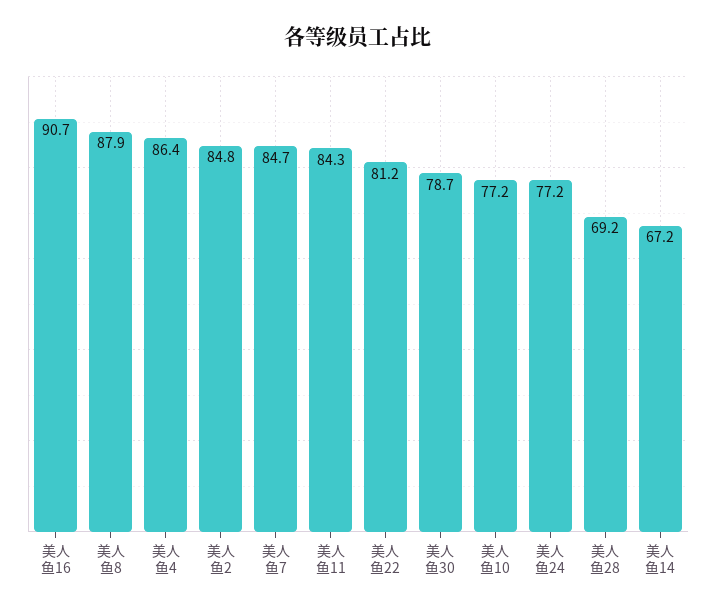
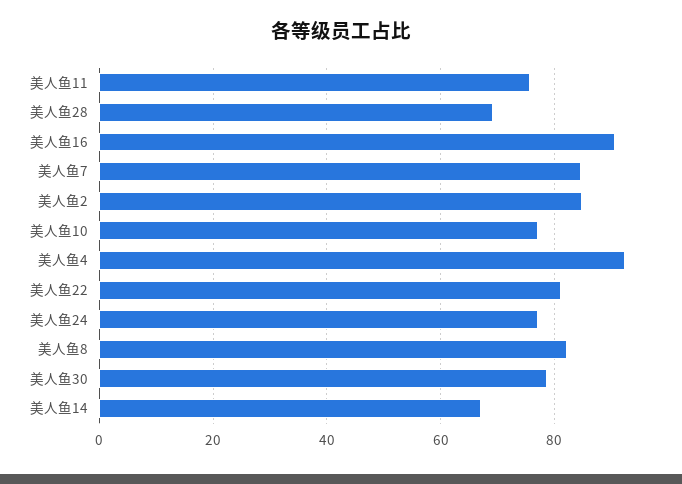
美人鱼8: 87.9 -> 82
美人鱼4: 86.4 -> 92
美人鱼11: 84.3 -> 76

